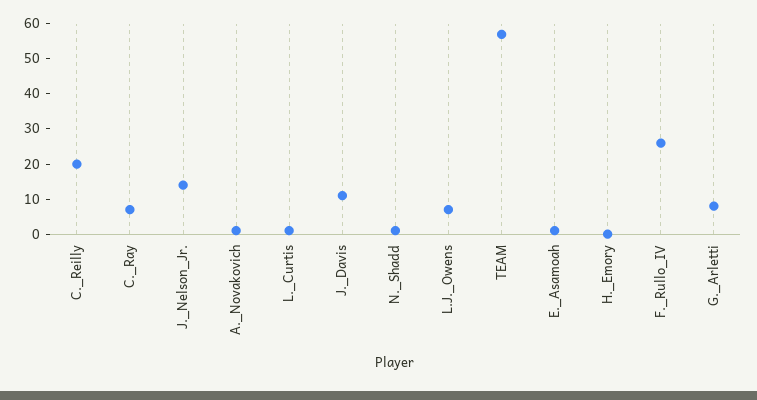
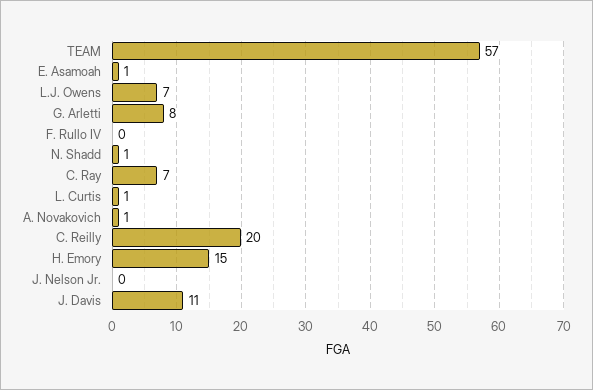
J._Nelson_Jr.: 15 -> 0
H._Emory: 0 -> 15
F._Rullo_IV: 25 -> 0

